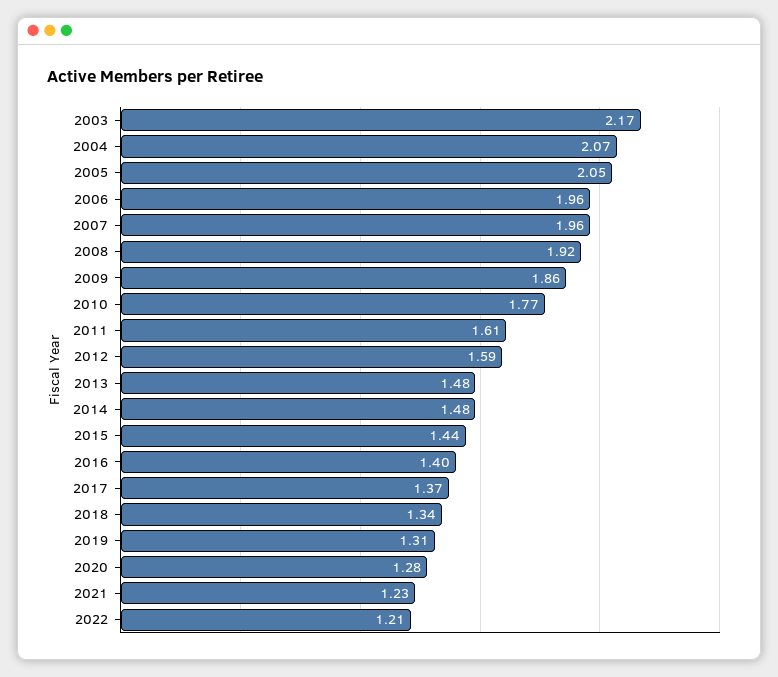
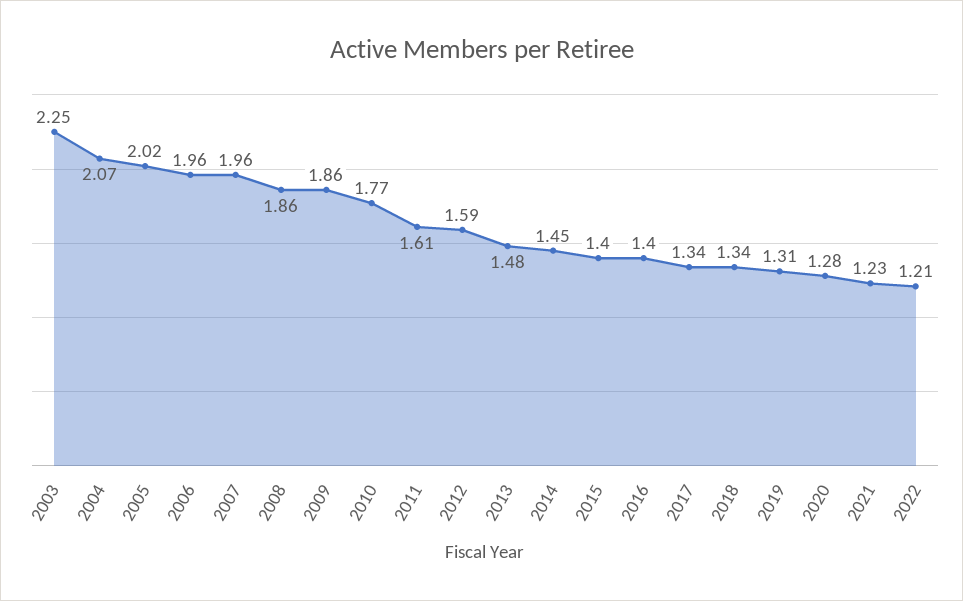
2003: 2.17 -> 2.25
2005: 2.05 -> 2.02
2008: 1.92 -> 1.86
2014: 1.48 -> 1.45
2015: 1.44 -> 1.4
2017: 1.37 -> 1.34

